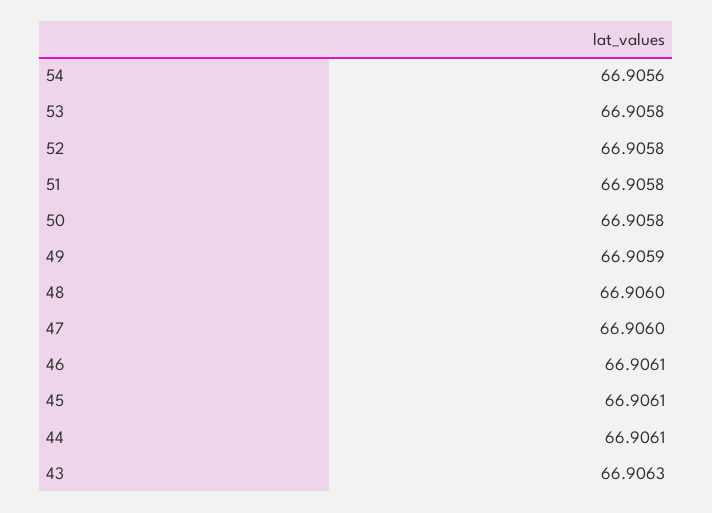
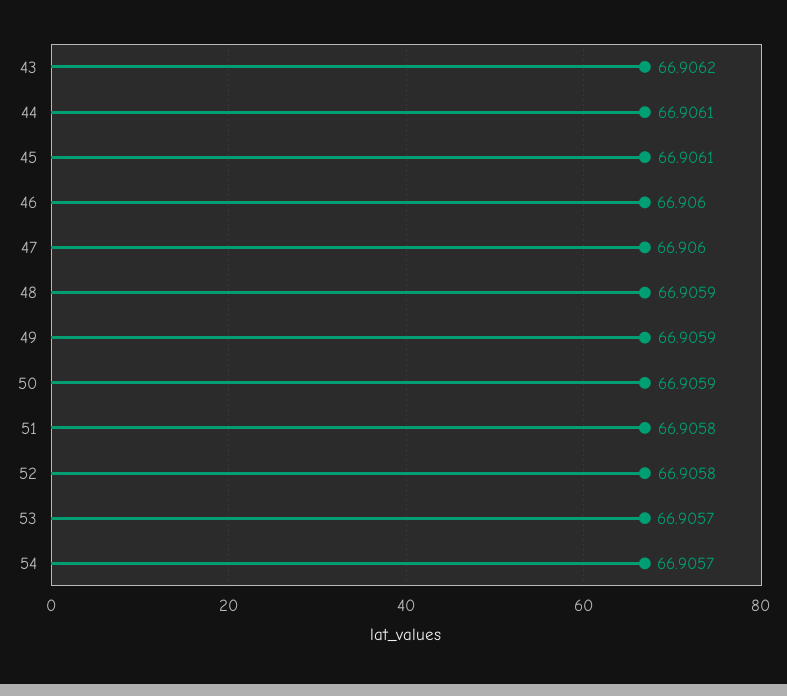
54: 66.9056 -> 66.9057
53: 66.9058 -> 66.9057
50: 66.9058 -> 66.9059
48: 66.906 -> 66.9059
46: 66.9061 -> 66.906
43: 66.9063 -> 66.9062

